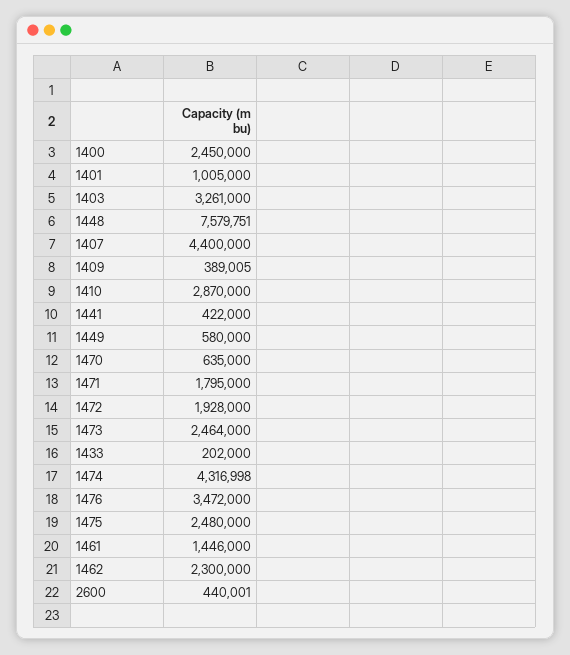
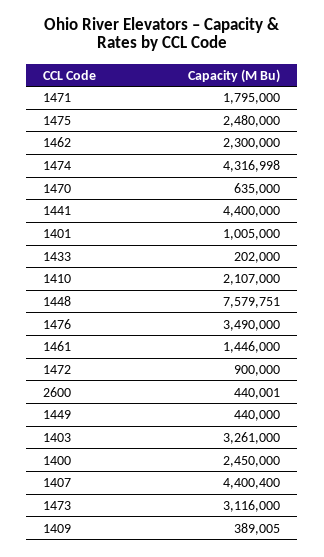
1407: 4400000 -> 4400400
1410: 2870000 -> 2107000
1441: 422000 -> 4400000
1449: 580000 -> 440000
1472: 1928000 -> 900000
1473: 2464000 -> 3116000
1476: 3472000 -> 3490000

